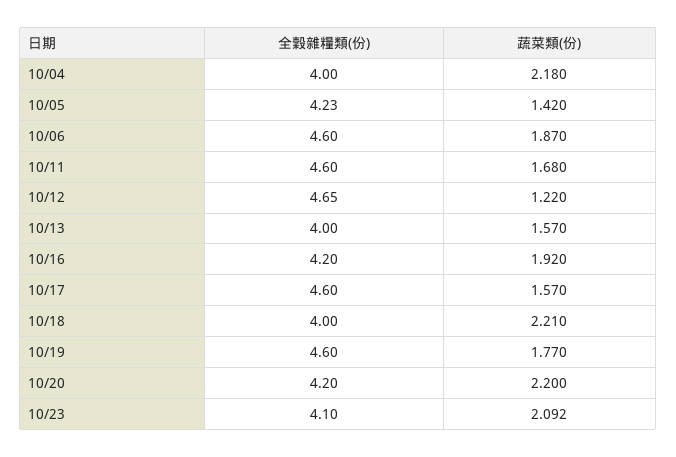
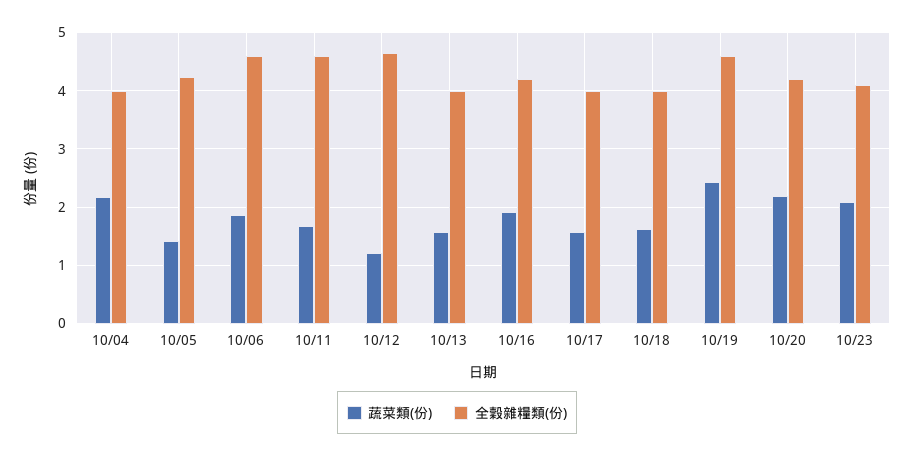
全穀雜糧類(份), 10/17: 4.6 -> 4
蔬菜類(份), 10/18: 2.21 -> 1.6
蔬菜類(份), 10/19: 1.77 -> 2.4

